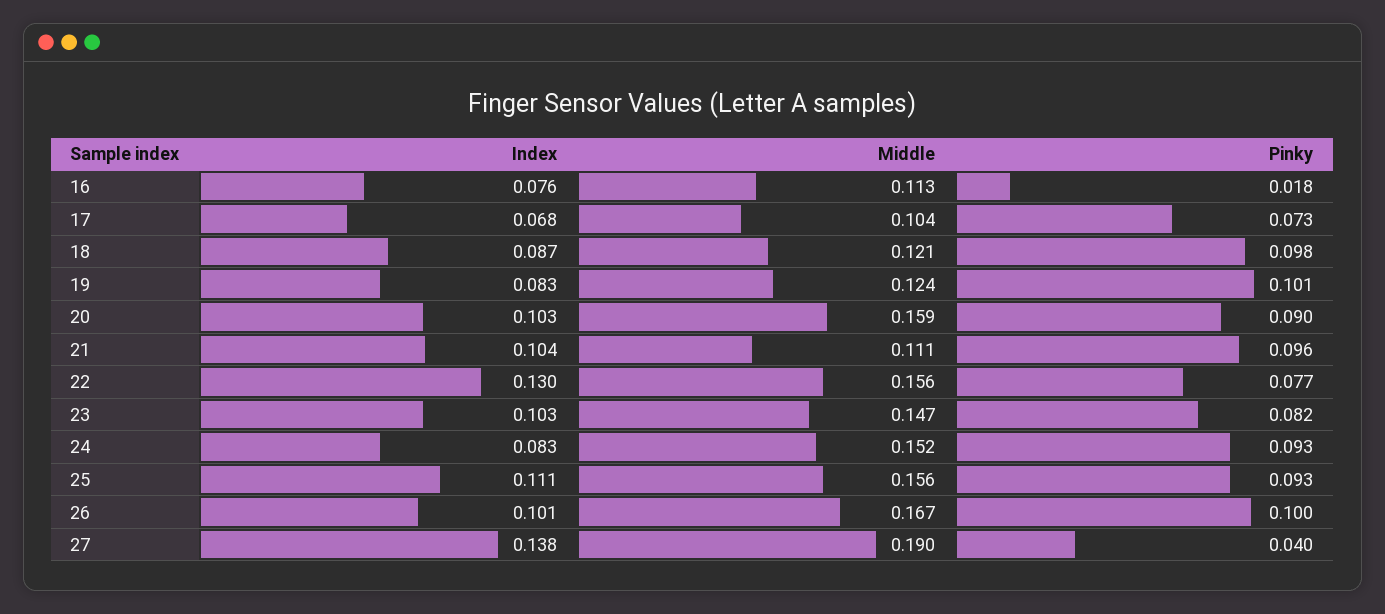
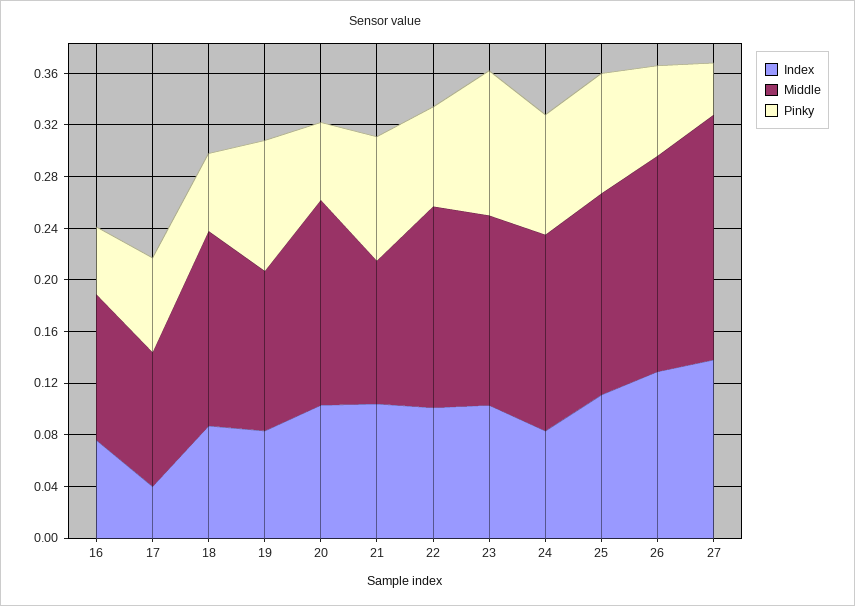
Pinky, 16: 0.018 -> 0.05
Index, 17: 0.068 -> 0.04
Middle, 18: 0.121 -> 0.15
Pinky, 18: 0.098 -> 0.06
Pinky, 20: 0.09 -> 0.06
Index, 22: 0.13 -> 0.1
Pinky, 23: 0.082 -> 0.11
Index, 26: 0.101 -> 0.13
Pinky, 26: 0.1 -> 0.07

